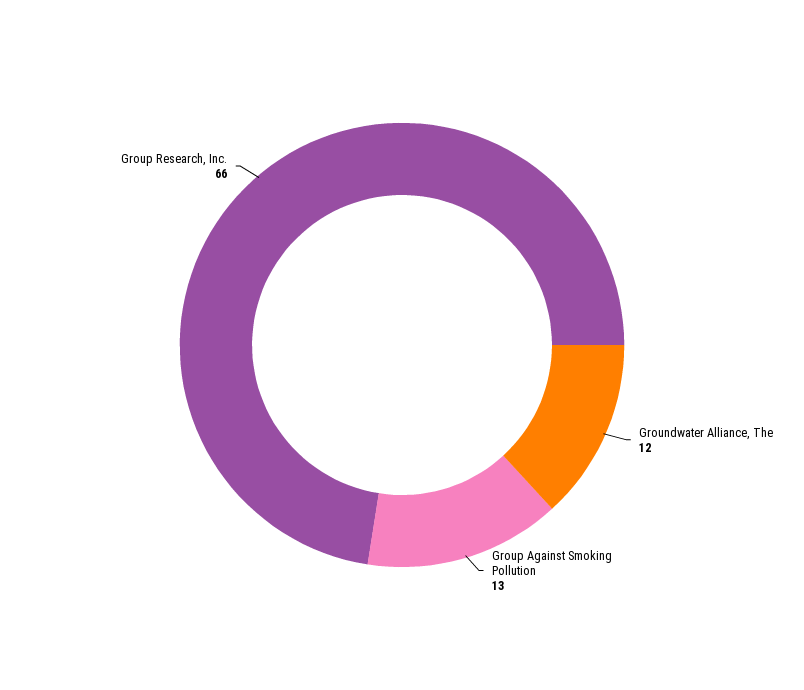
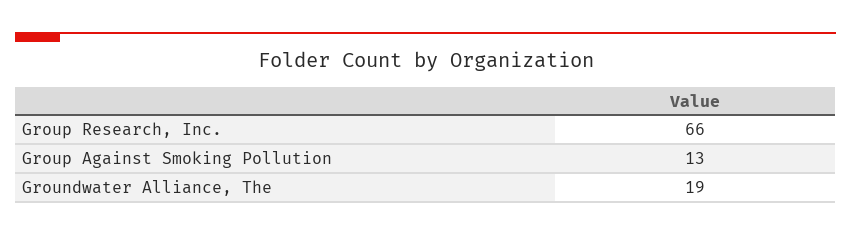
Groundwater Alliance, The: 12 -> 19

